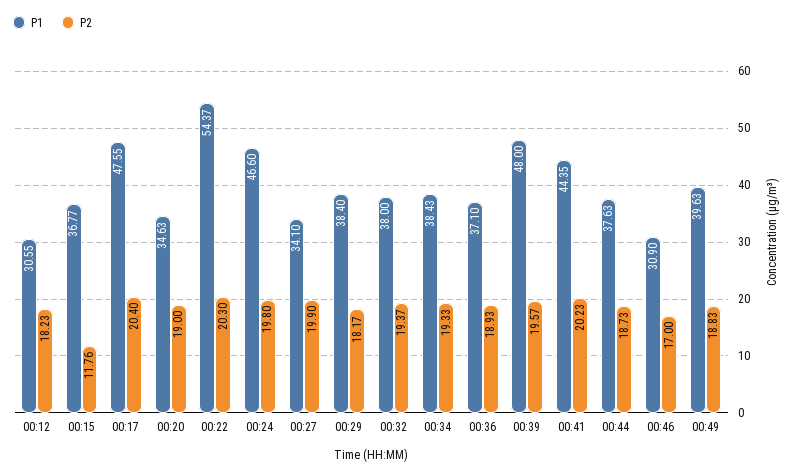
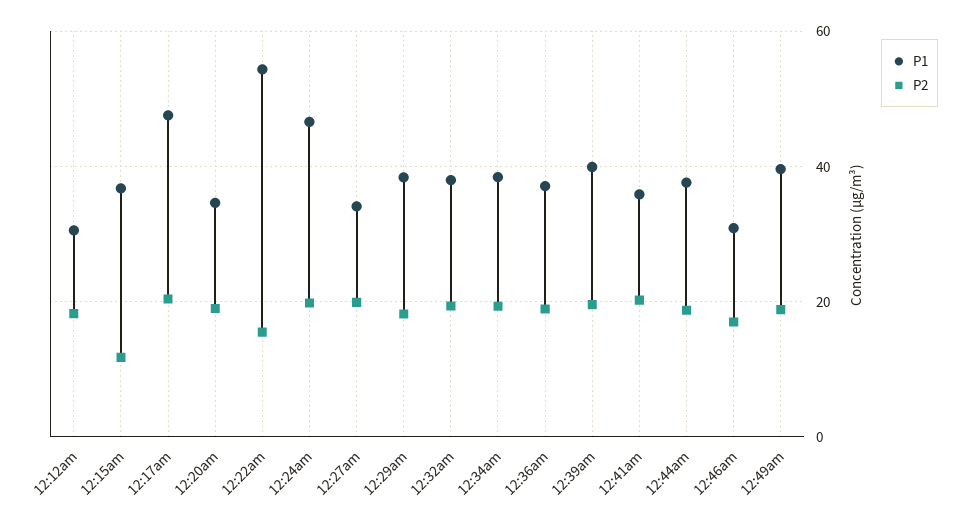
P2, 00:22: 20.3 -> 16
P1, 00:39: 48 -> 40
P1, 00:41: 44.35 -> 36

